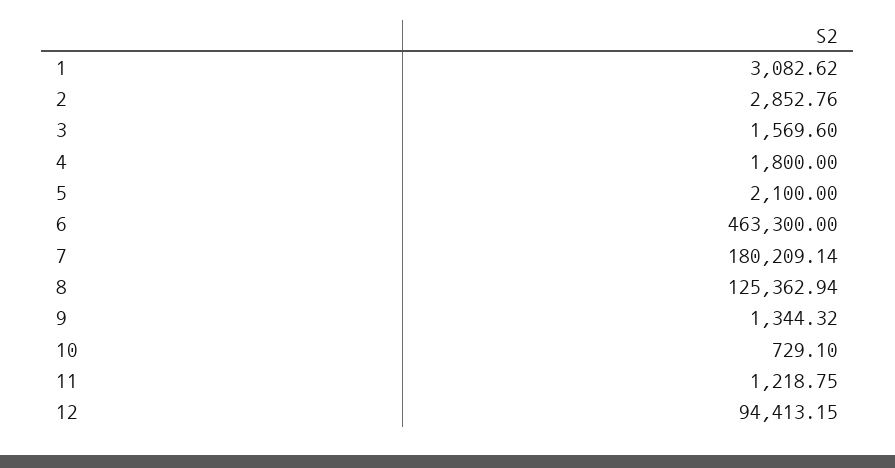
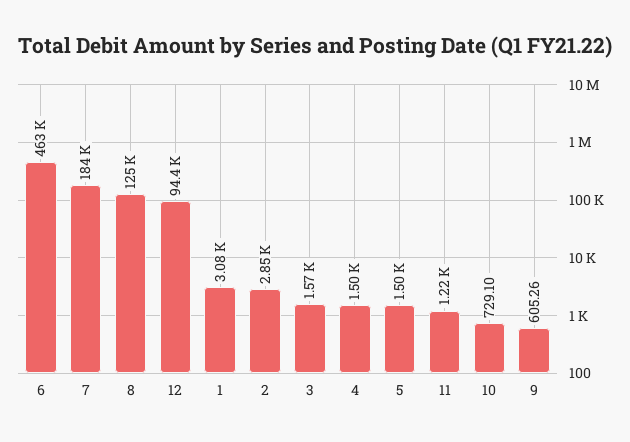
4: 1800 -> 1500
5: 2100 -> 1500
7: 180209.14 -> 184000
9: 1344.32 -> 605.26

